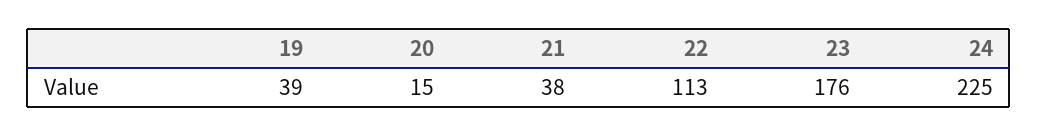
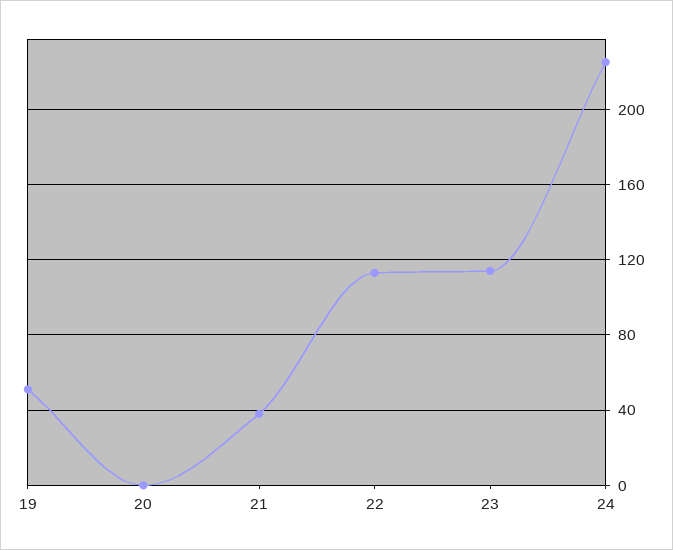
19: 39 -> 50
20: 15 -> 0
23: 176 -> 115

